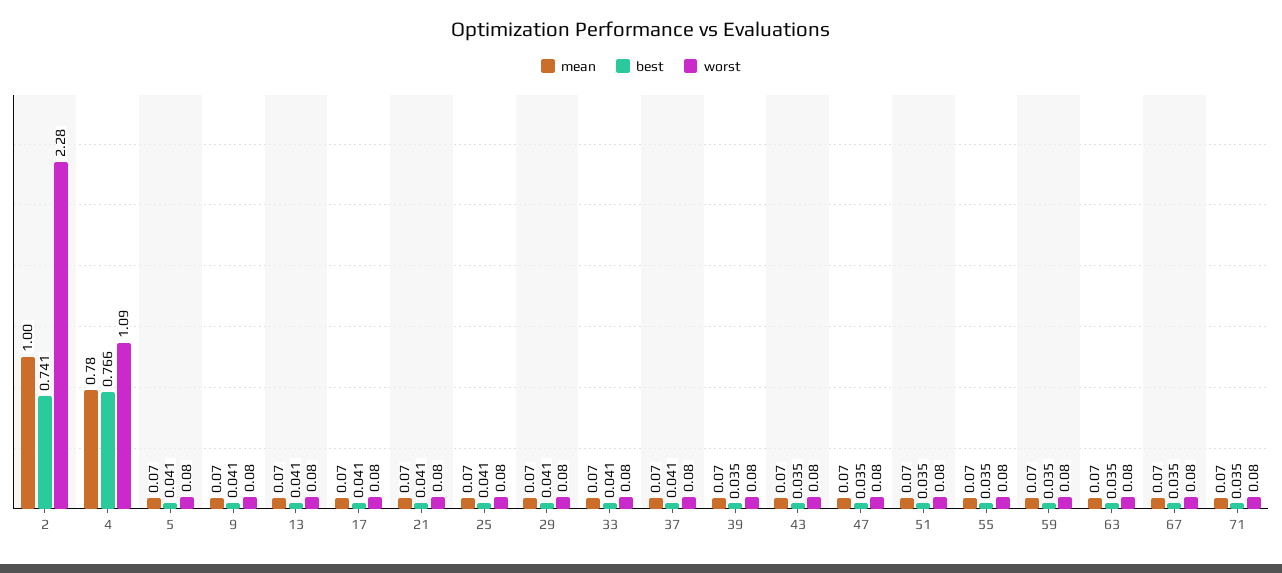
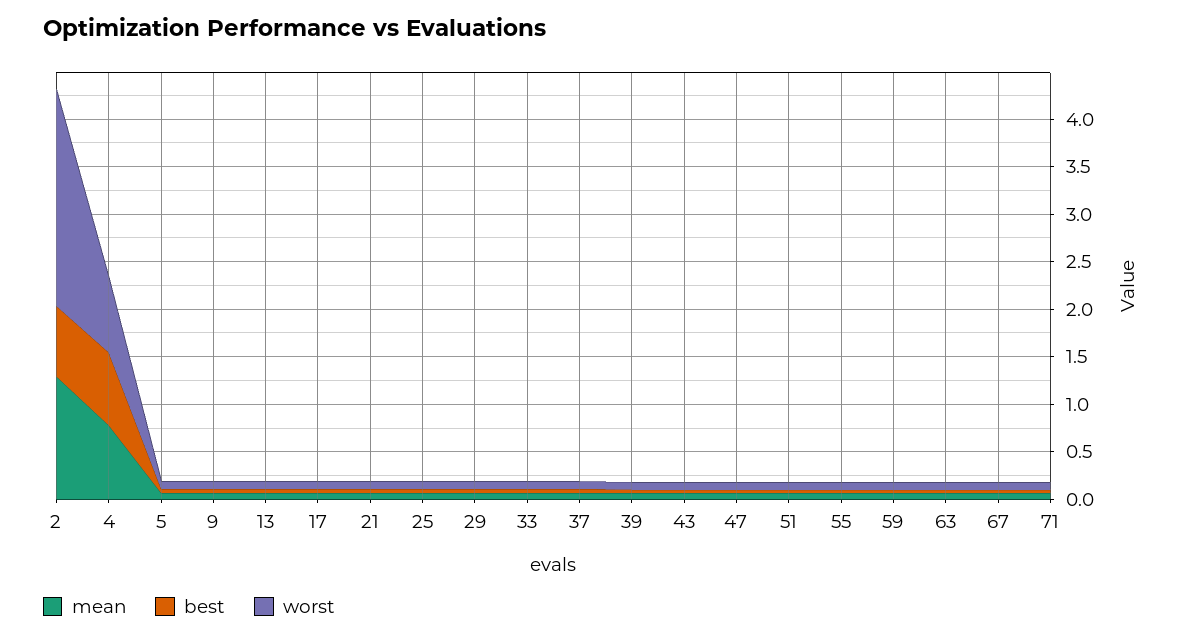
mean, 2: 1 -> 1.3
worst, 4: 1.09 -> 0.8

